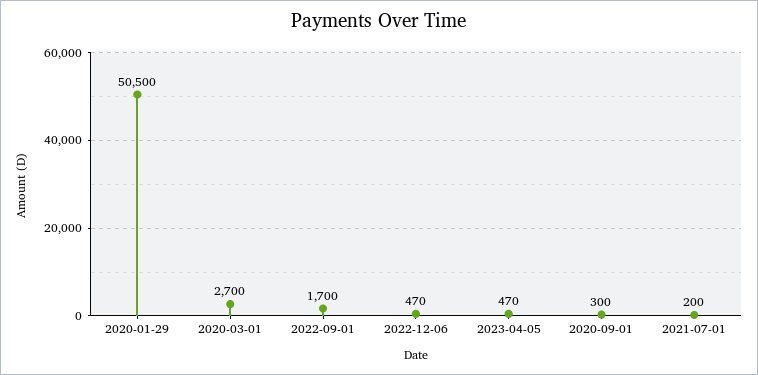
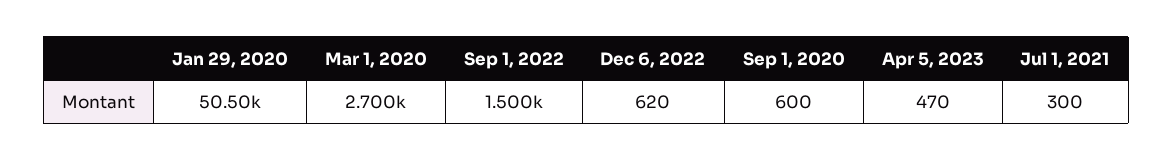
2022-09-01: 1700 -> 1500
2022-12-06: 470 -> 620
2020-09-01: 300 -> 600
2021-07-01: 200 -> 300

